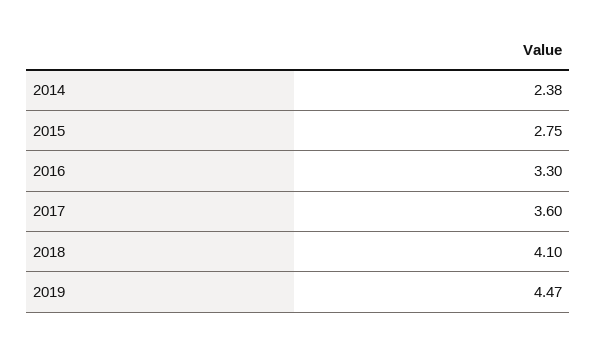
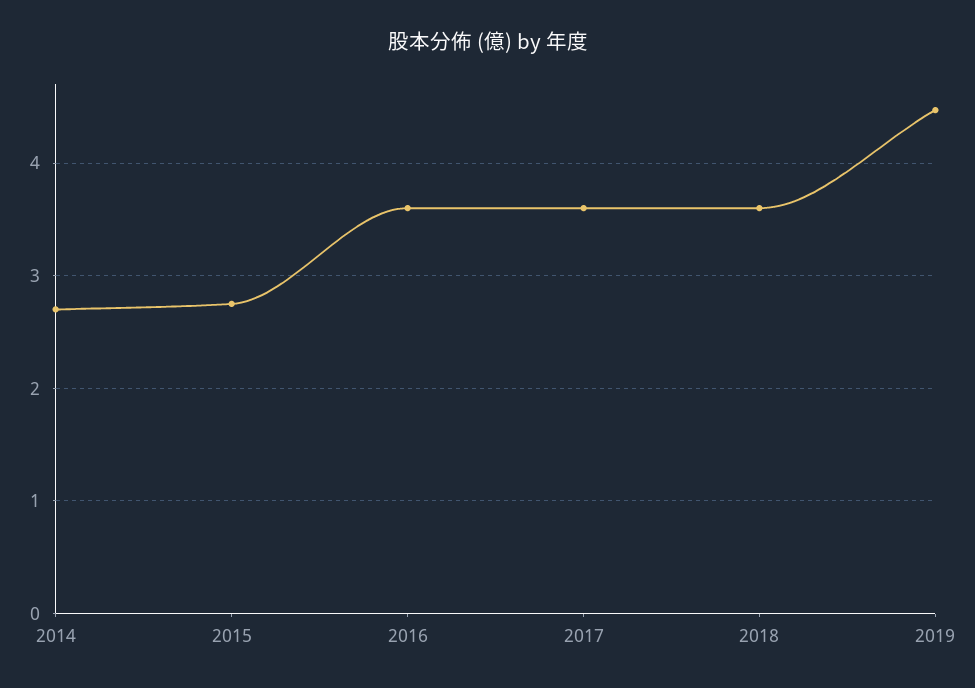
2014: 2.38 -> 2.7
2016: 3.3 -> 3.6
2018: 4.1 -> 3.6

